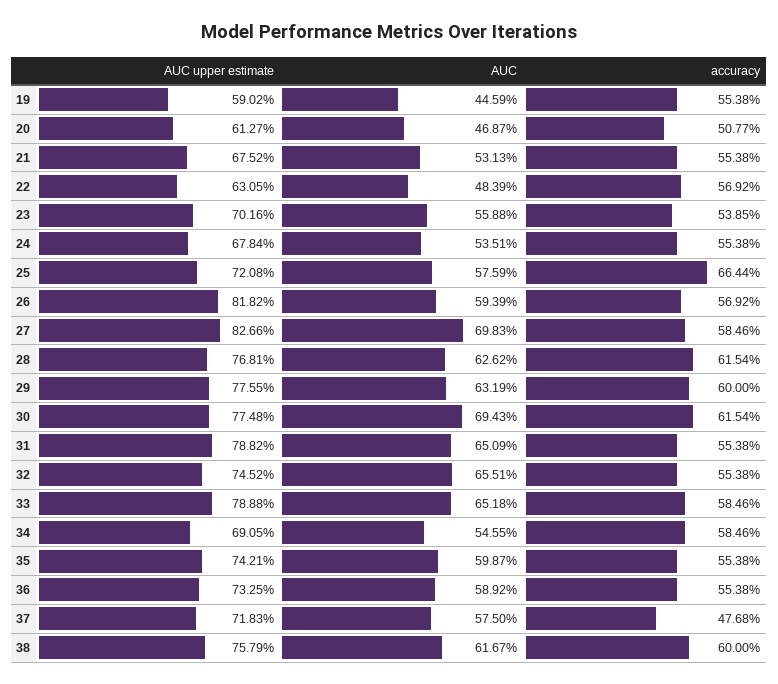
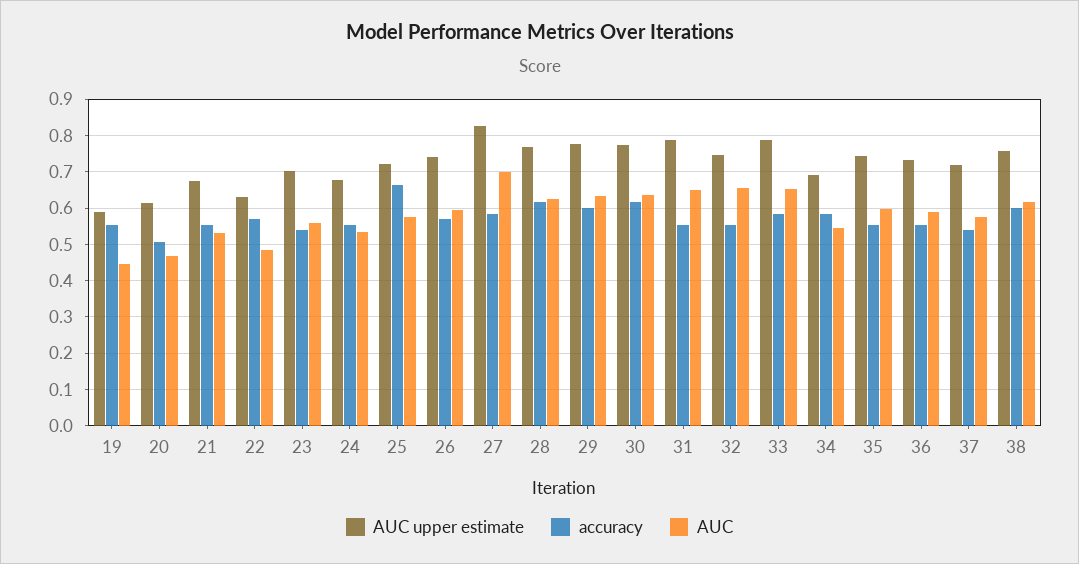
AUC upper estimate, 26: 0.8182 -> 0.74
AUC, 30: 0.6943 -> 0.64
accuracy, 37: 0.4768 -> 0.54

